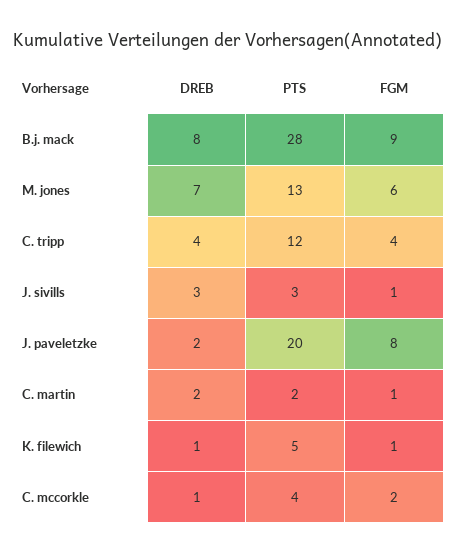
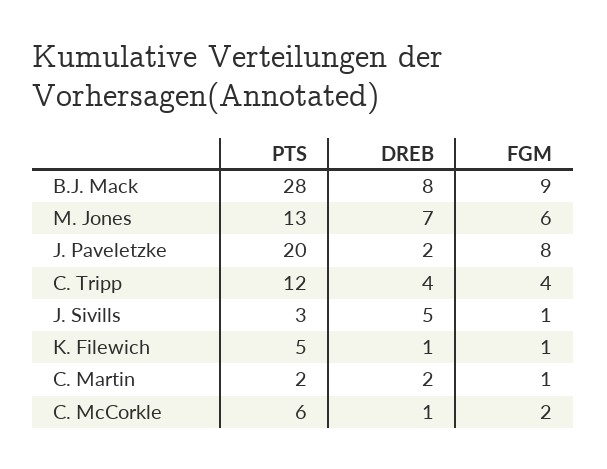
DREB, J. sivills: 3 -> 5
PTS, C. mccorkle: 4 -> 6

